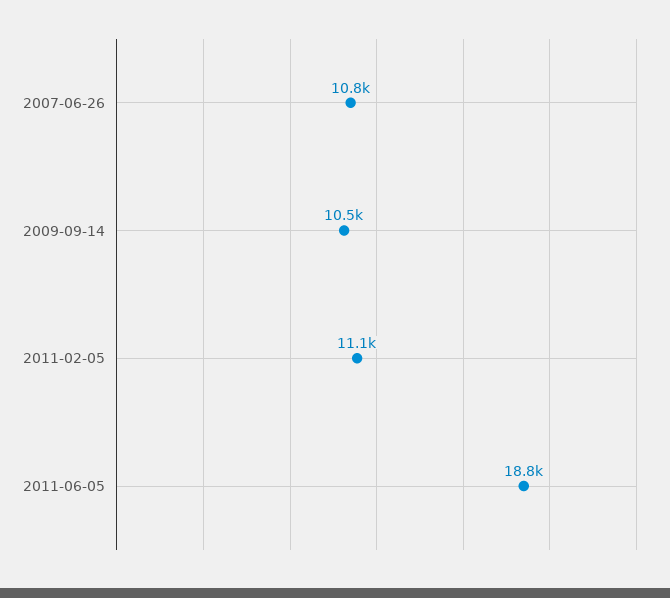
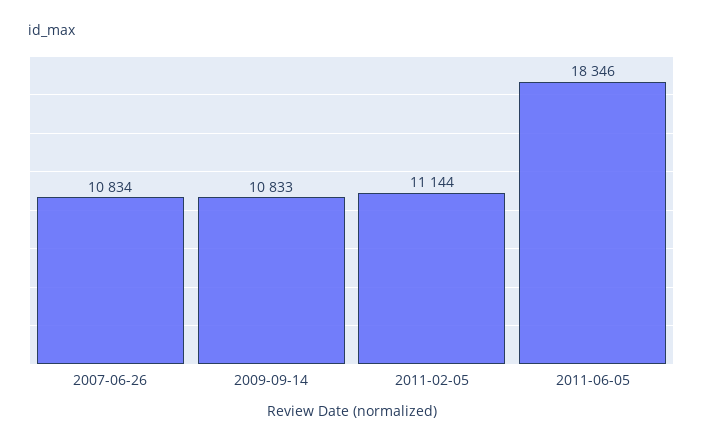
2009-09-14: 10500 -> 10833
2011-06-05: 18800 -> 18346

